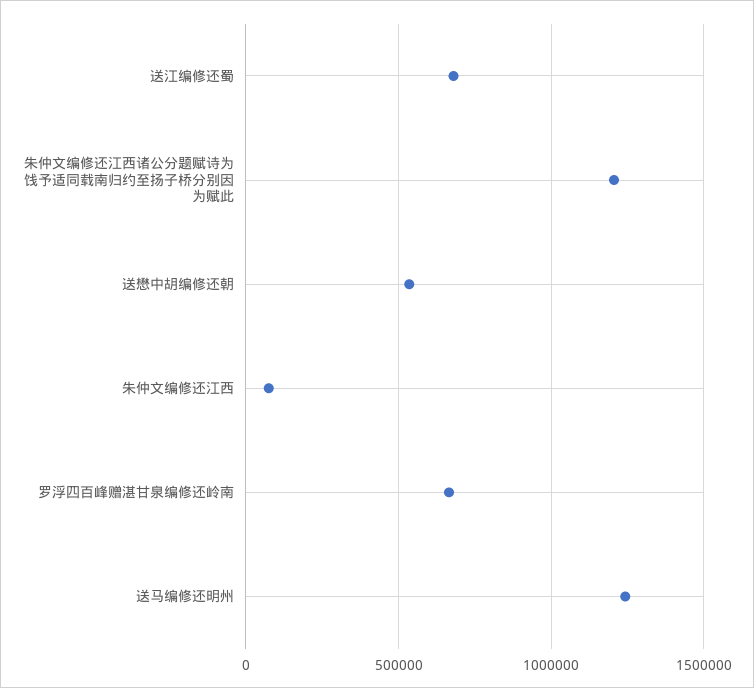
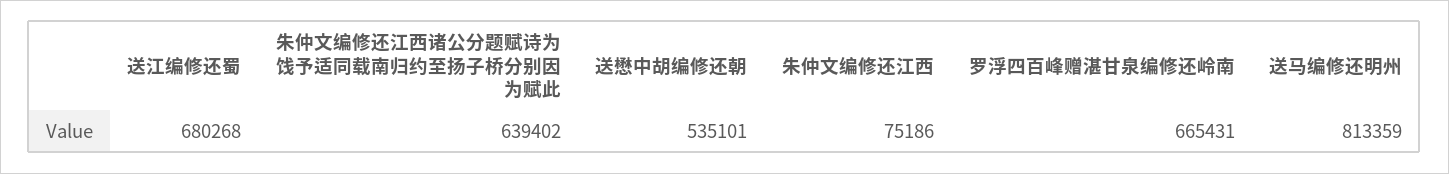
朱仲文编修还江西诸公分题赋诗为饯予适同载南归约至扬子桥分别因为赋此: 1200000 -> 639402
送马编修还明州: 1250000 -> 813359

